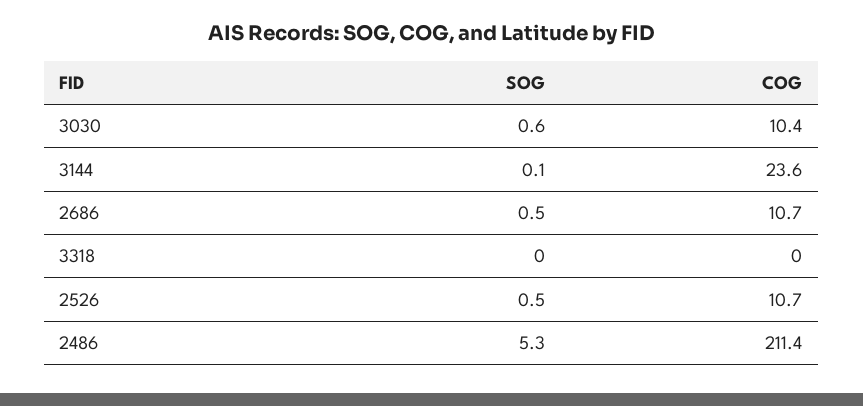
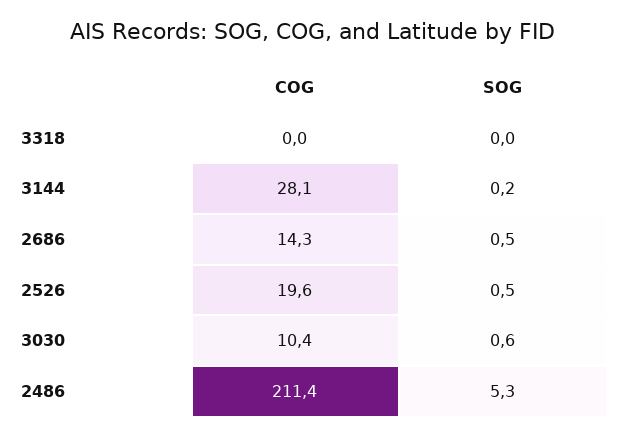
SOG, 3144: 0.1 -> 0.2
COG, 3144: 23.6 -> 28.1
COG, 2686: 10.7 -> 14.3
COG, 2526: 10.7 -> 19.6

